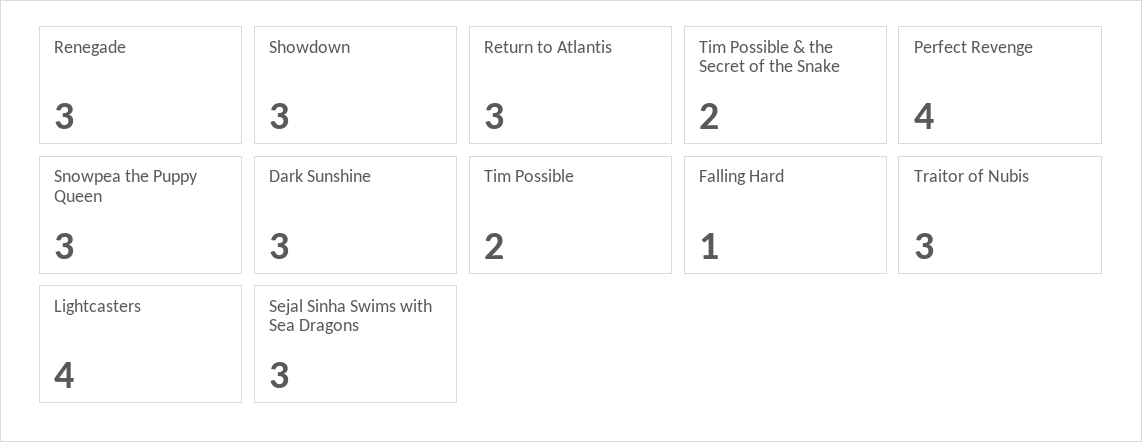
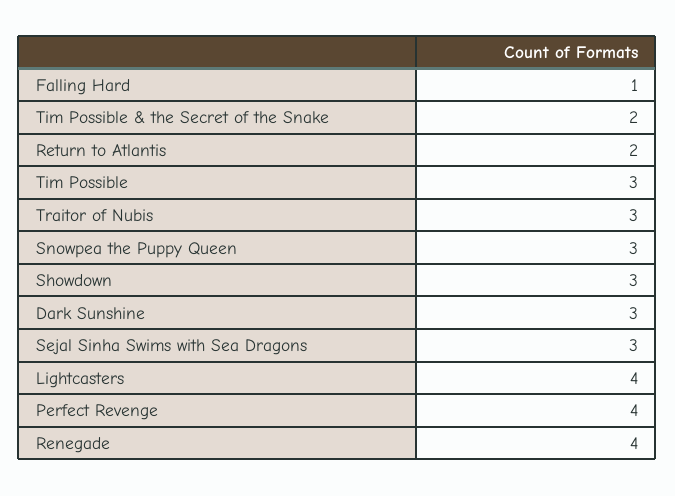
Renegade: 3 -> 4
Return to Atlantis: 3 -> 2
Tim Possible: 2 -> 3

